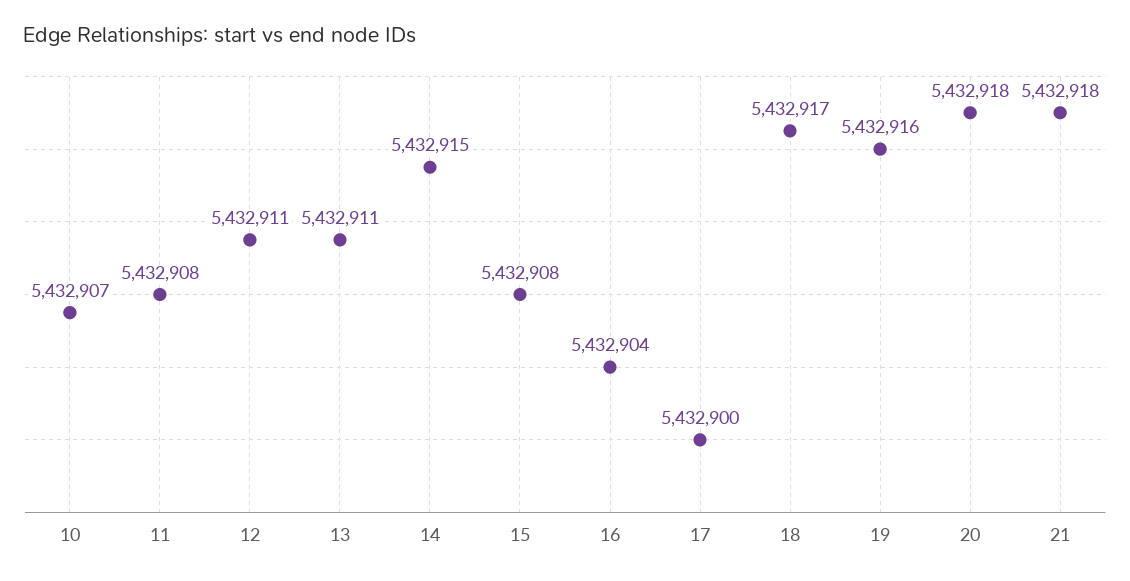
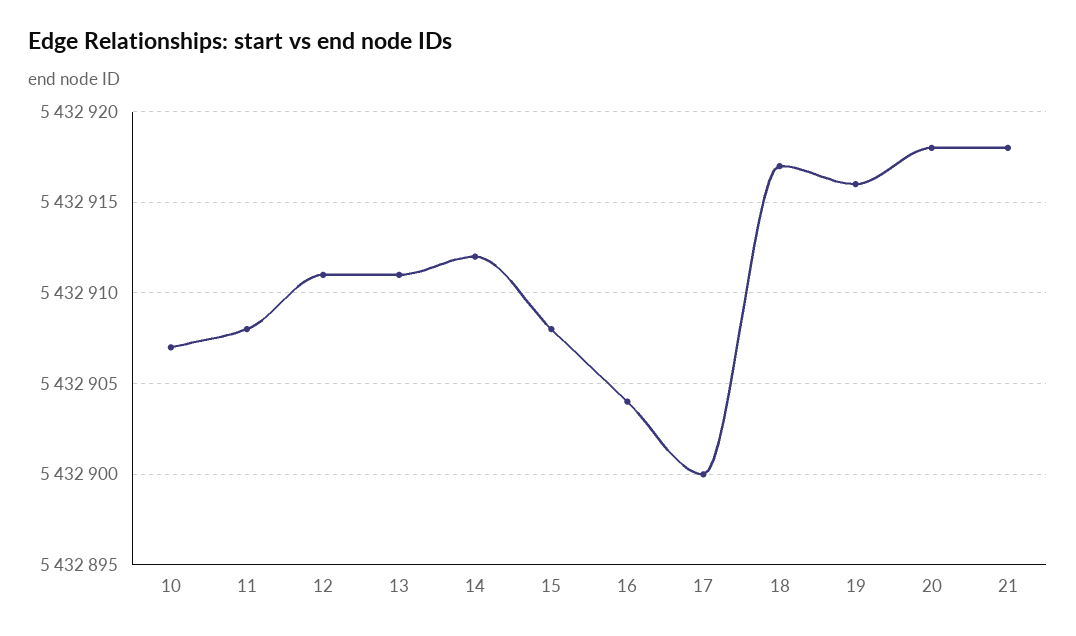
14: 5432915 -> 5432912

